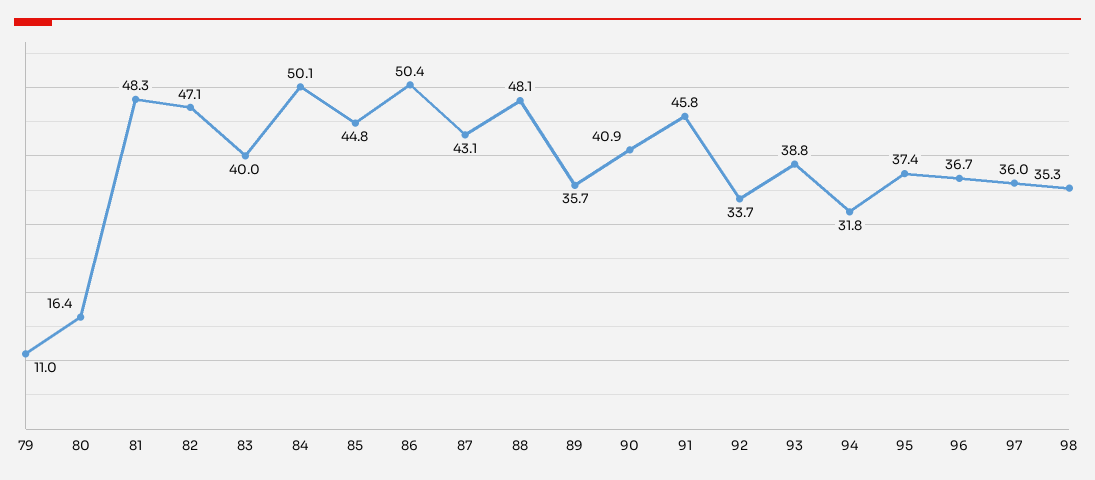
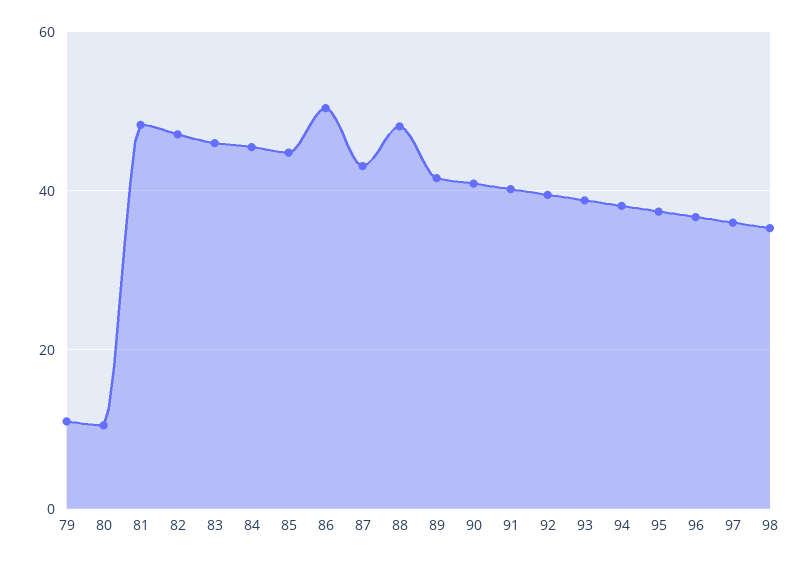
80: 16.4 -> 10
83: 40 -> 46
84: 50.1 -> 46
89: 35.7 -> 42
91: 45.8 -> 40
92: 33.7 -> 40
94: 31.8 -> 38

